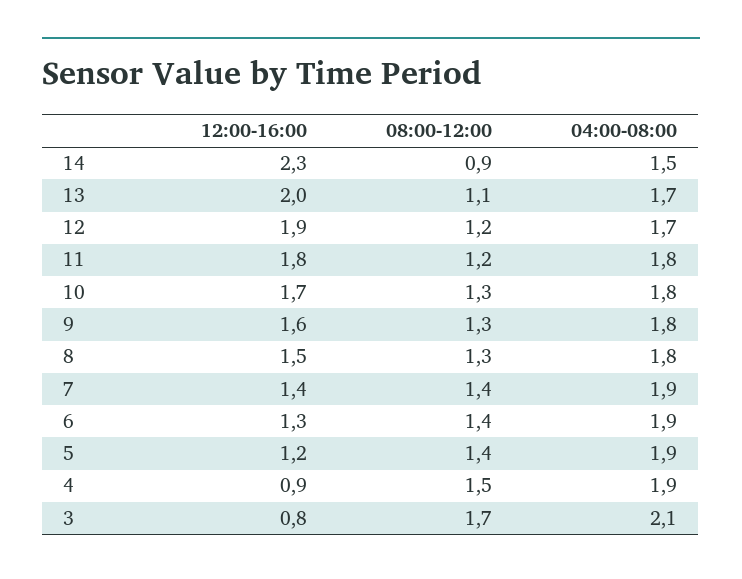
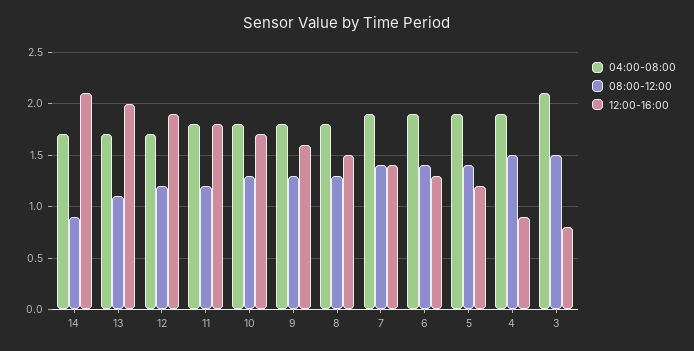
12:00-16:00, 14: 2.3 -> 2.1
04:00-08:00, 14: 1.5 -> 1.7
08:00-12:00, 3: 1.7 -> 1.5

